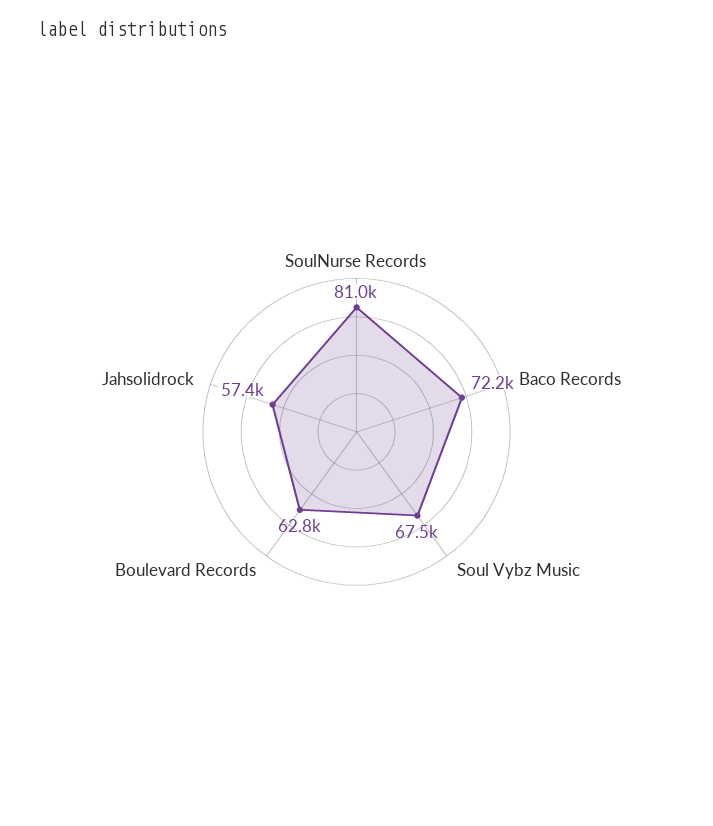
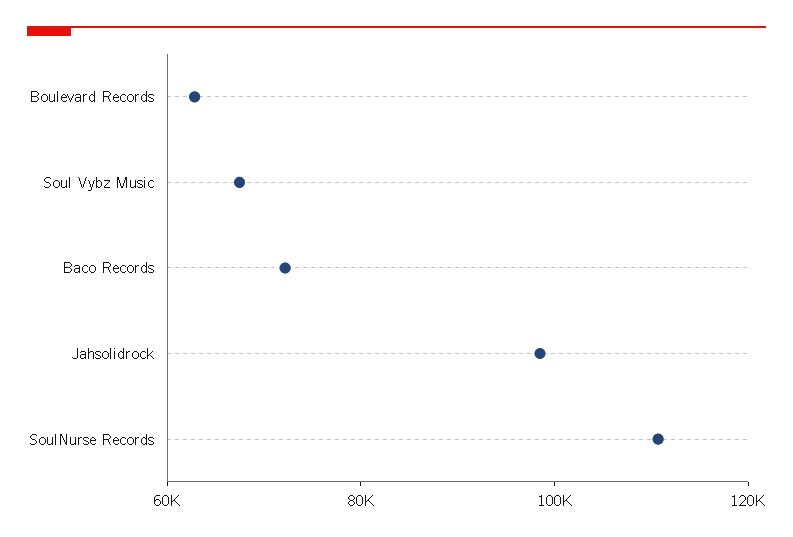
SoulNurse Records: 81000 -> 110000
Jahsolidrock: 57400 -> 100000

